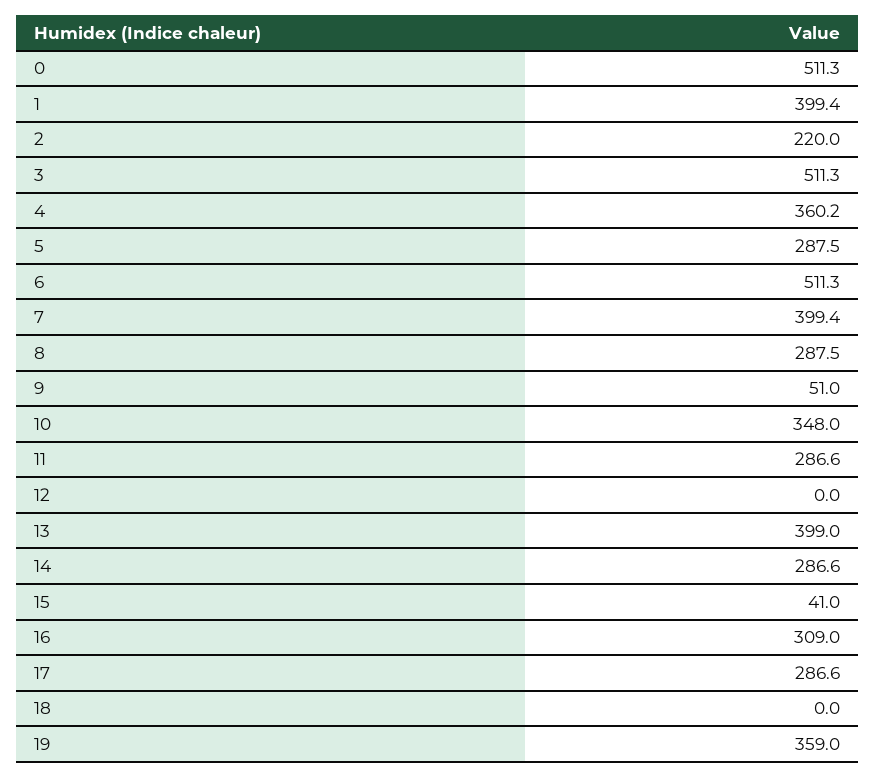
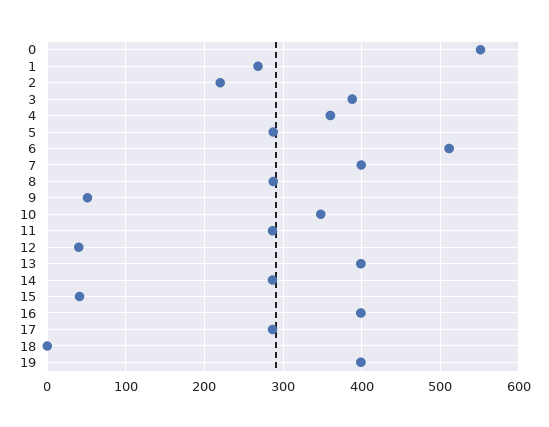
0: 511.3 -> 550
1: 399.4 -> 270
3: 511.3 -> 390
12: 0 -> 40
16: 309 -> 400
19: 359 -> 400

